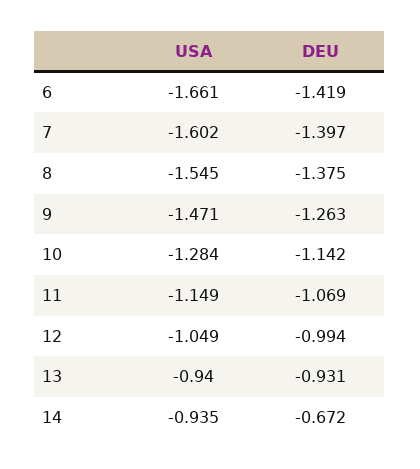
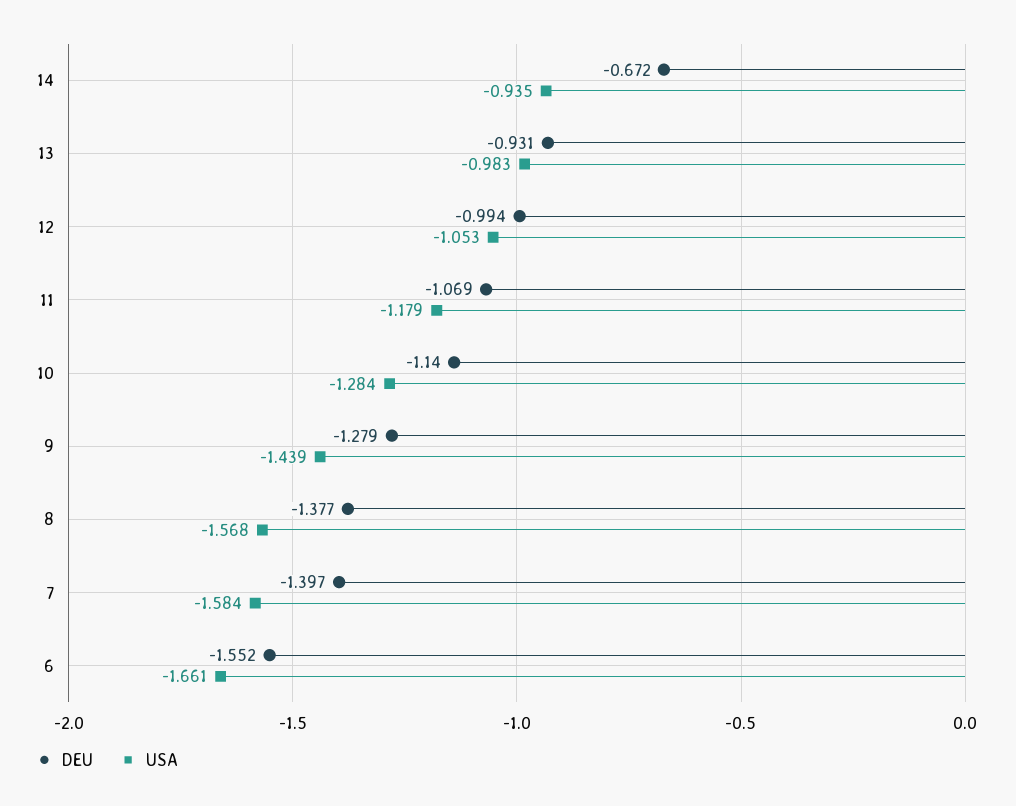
DEU, 6: -1.419 -> -1.552
USA, 7: -1.602 -> -1.584
USA, 8: -1.545 -> -1.568
DEU, 8: -1.375 -> -1.377
USA, 9: -1.471 -> -1.439
DEU, 9: -1.263 -> -1.279
DEU, 10: -1.142 -> -1.14
USA, 11: -1.149 -> -1.179
USA, 12: -1.049 -> -1.053
USA, 13: -0.94 -> -0.983

